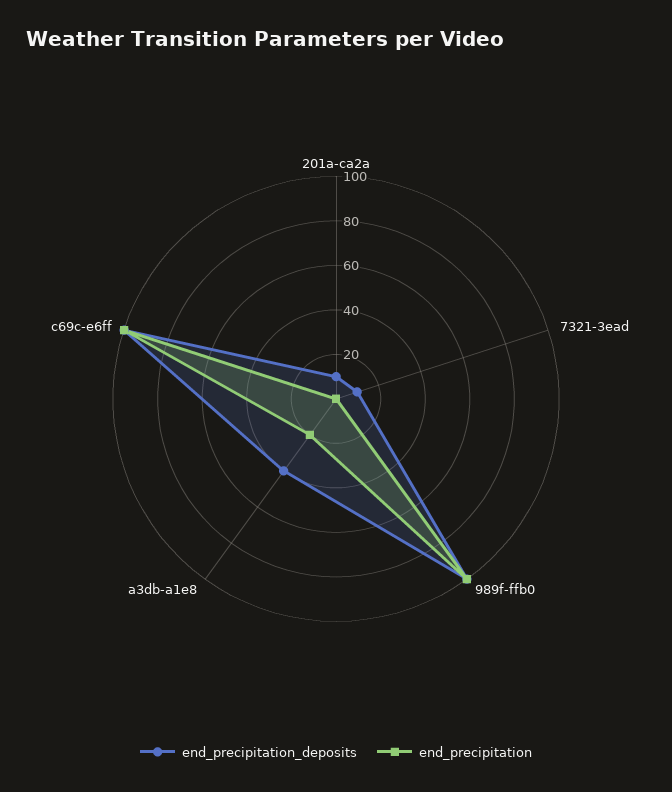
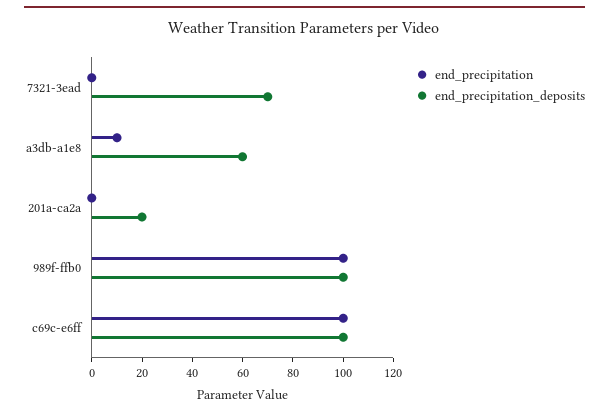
end_precipitation_deposits, 201a-ca2a: 10 -> 20
end_precipitation_deposits, 7321-3ead: 10 -> 70
end_precipitation_deposits, a3db-a1e8: 40 -> 60
end_precipitation, a3db-a1e8: 20 -> 10

